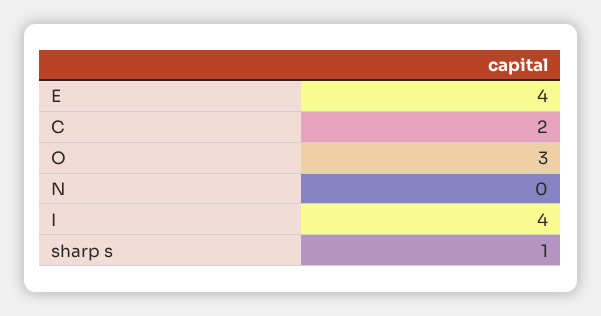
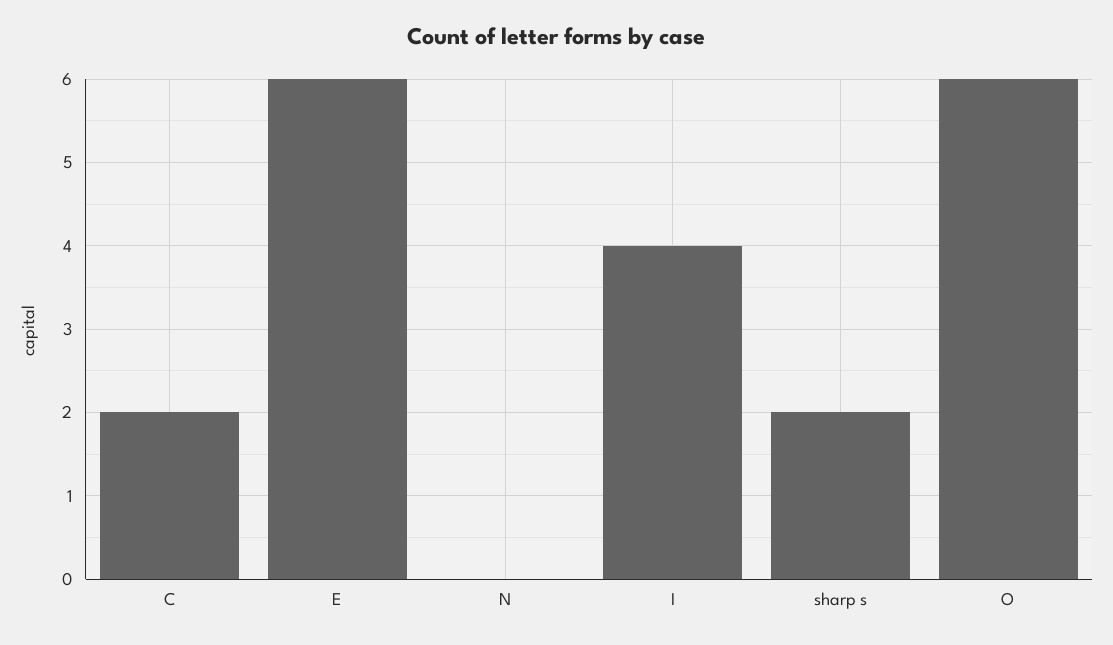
E: 4 -> 6
O: 3 -> 6
sharp s: 1 -> 2

